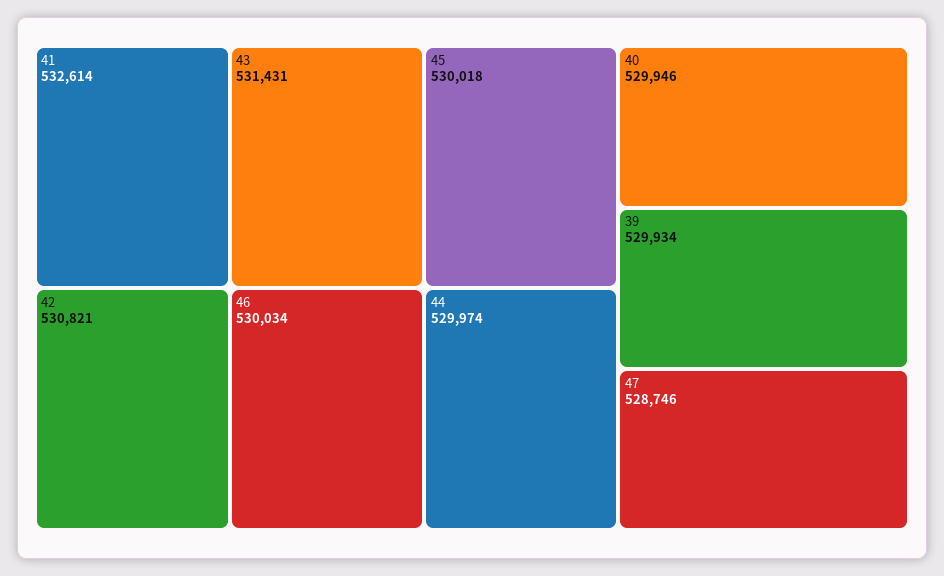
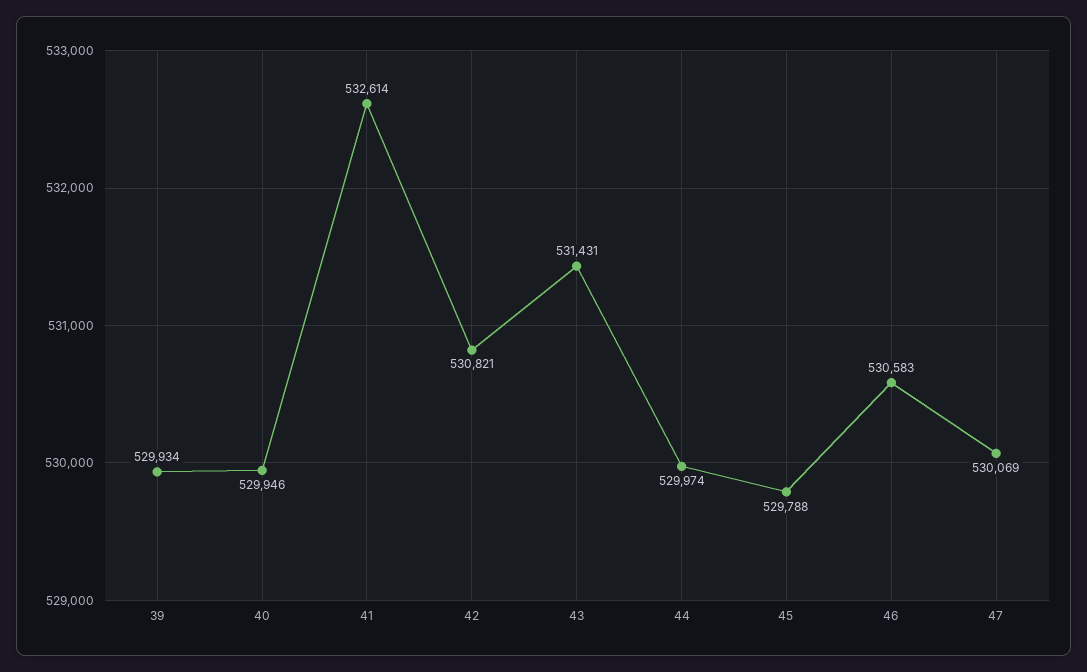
46: 530034 -> 530583
45: 530018 -> 529788
47: 528746 -> 530069

